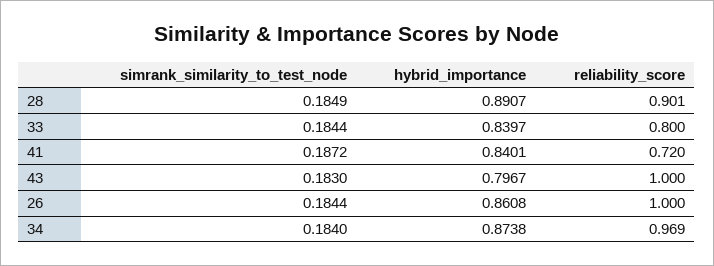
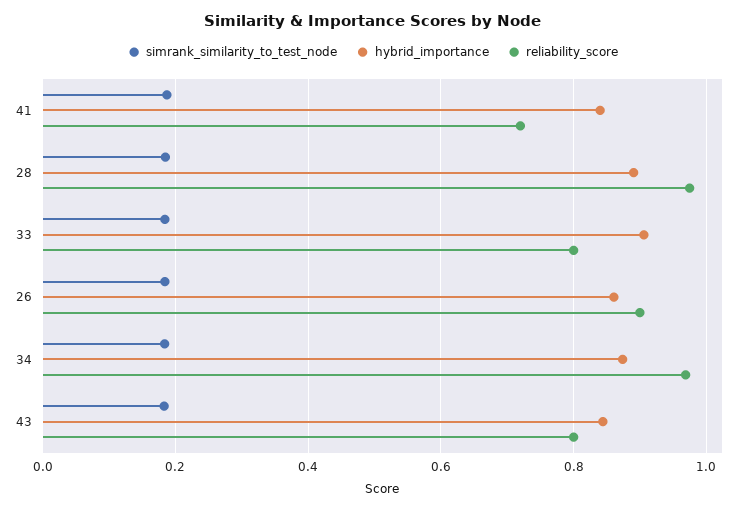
reliability_score, 28: 0.901 -> 0.98
hybrid_importance, 33: 0.8397 -> 0.9
hybrid_importance, 43: 0.7967 -> 0.84
reliability_score, 43: 1 -> 0.8
reliability_score, 26: 1 -> 0.9

